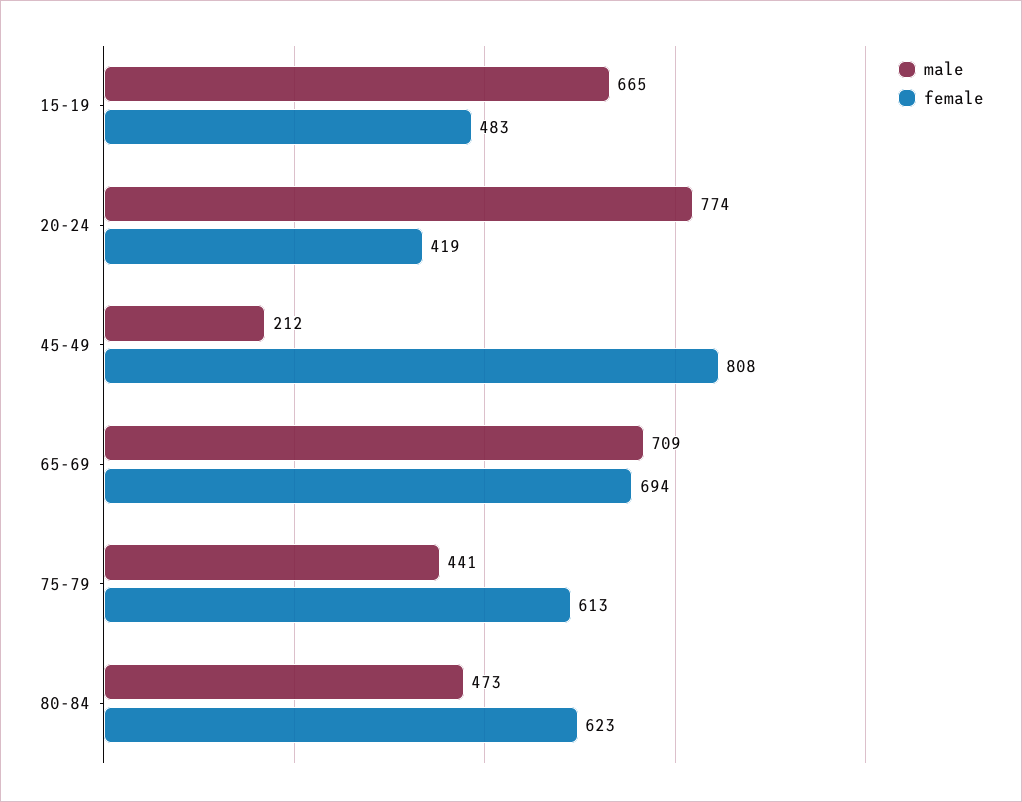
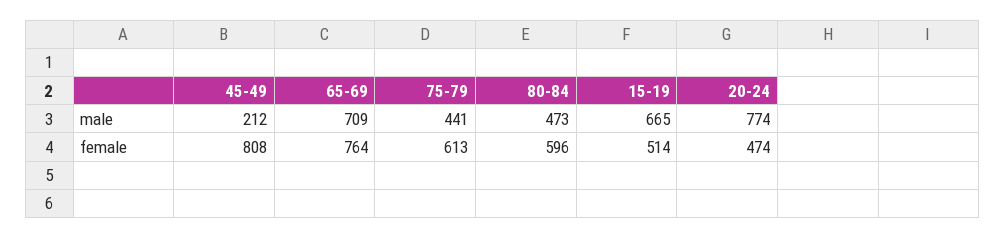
female, 15-19: 483 -> 514
female, 20-24: 419 -> 474
female, 65-69: 694 -> 764
female, 80-84: 623 -> 596

